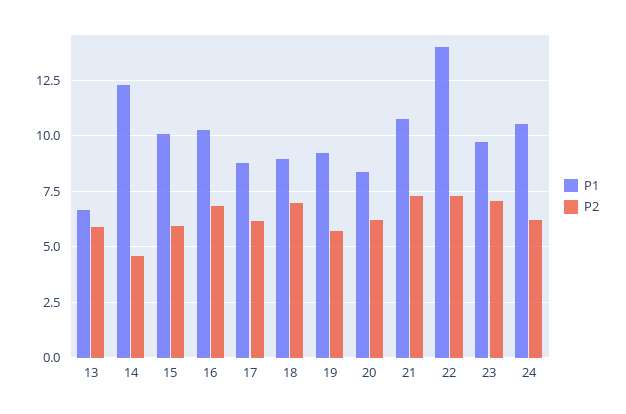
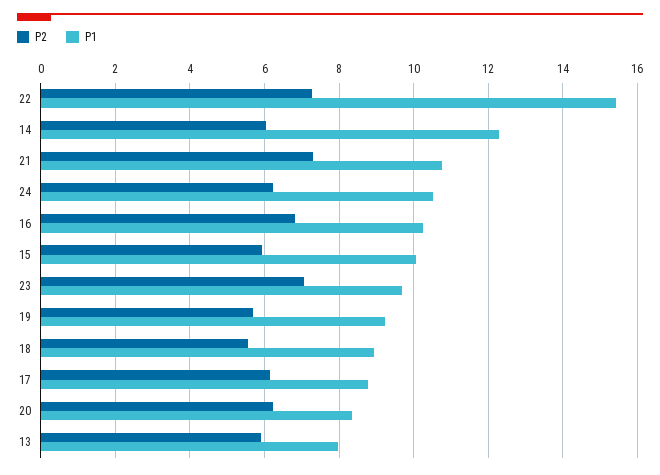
P1, 13: 6.5 -> 8
P2, 14: 4.5 -> 6
P2, 18: 7 -> 5.6
P1, 22: 14 -> 15.4

